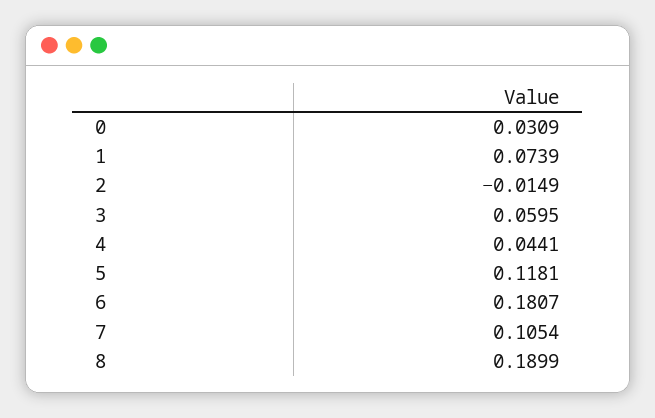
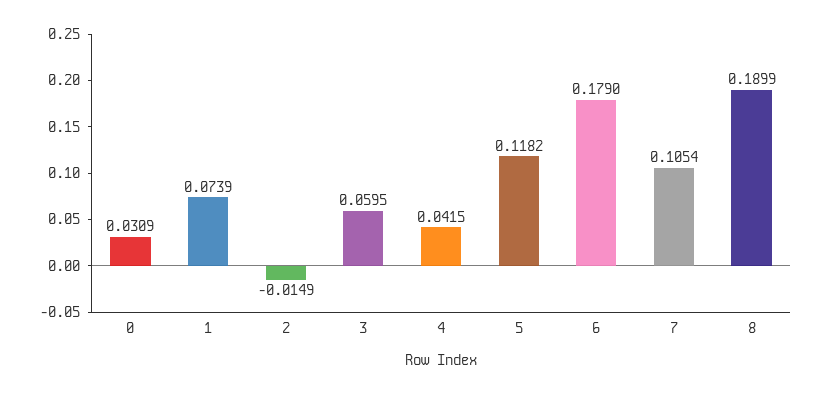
4: 0.0441 -> 0.0415
5: 0.1181 -> 0.1182
6: 0.1807 -> 0.179

